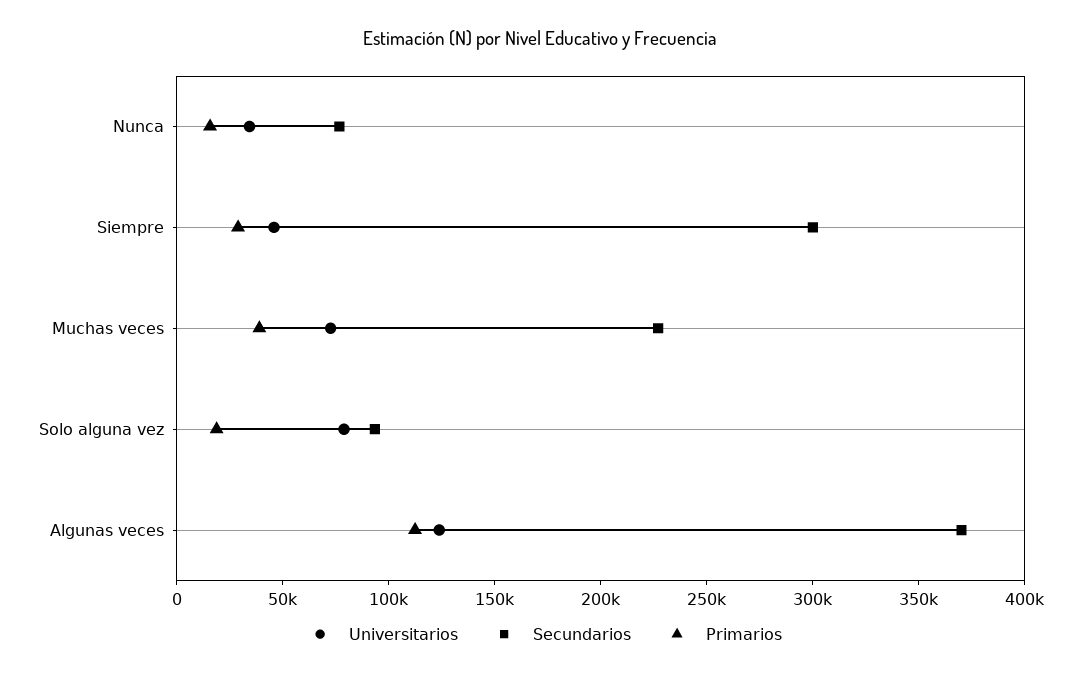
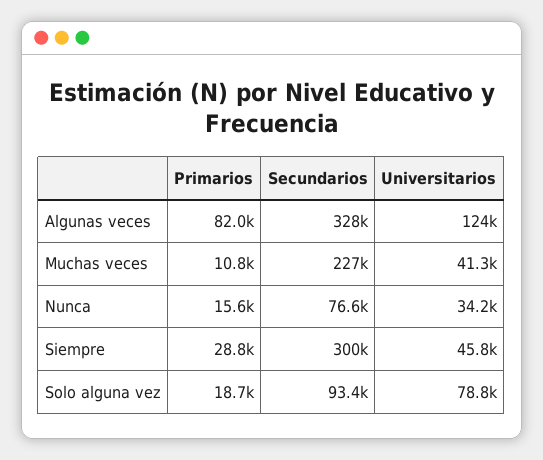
Universitarios, Muchas veces: 70000 -> 41300
Primarios, Muchas veces: 40000 -> 10800
Secundarios, Algunas veces: 370000 -> 328000
Primarios, Algunas veces: 110000 -> 82000

